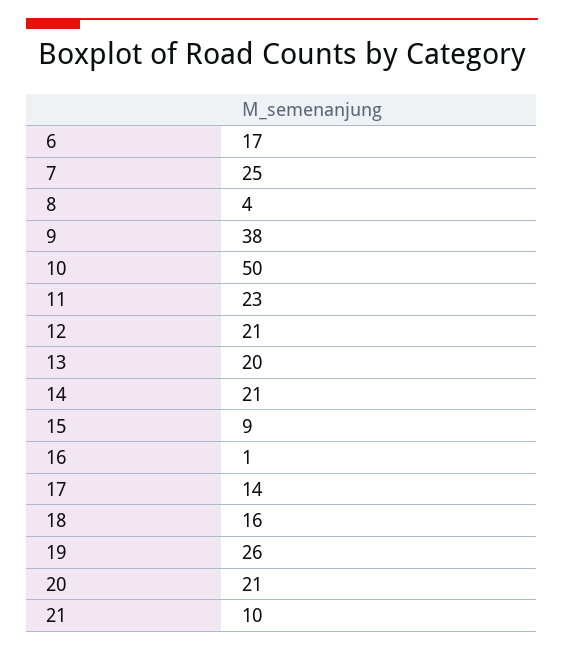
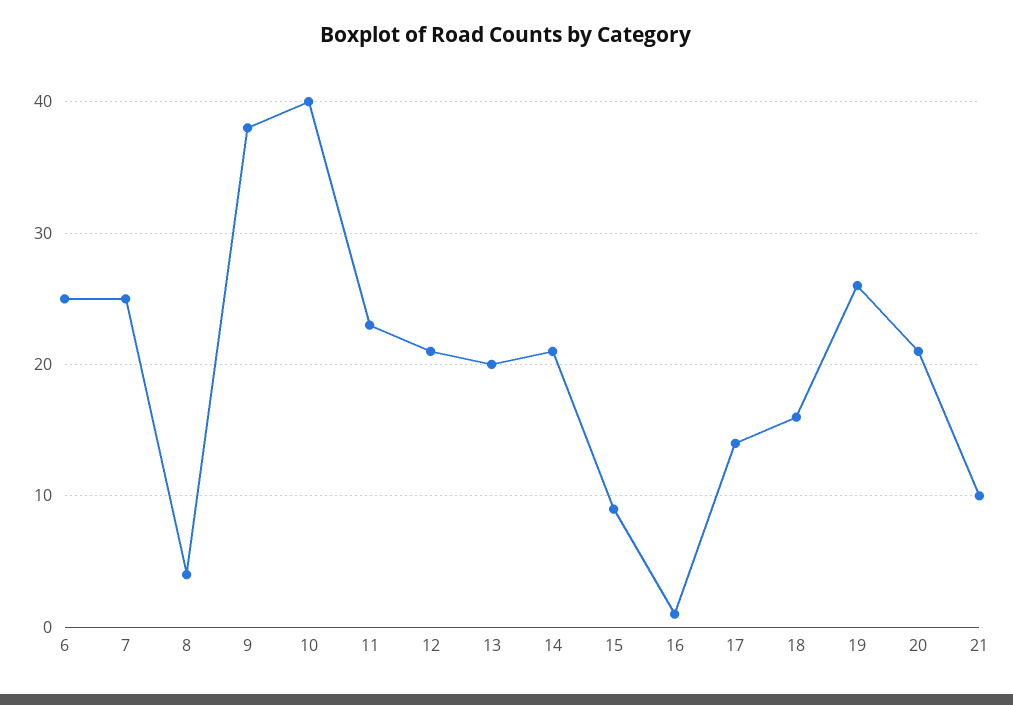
6: 17 -> 25
10: 50 -> 40

